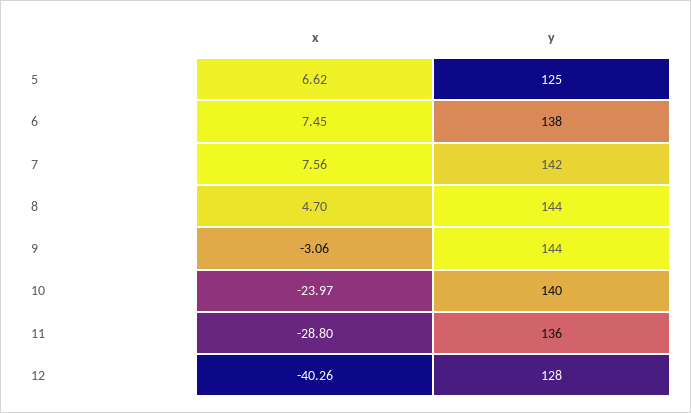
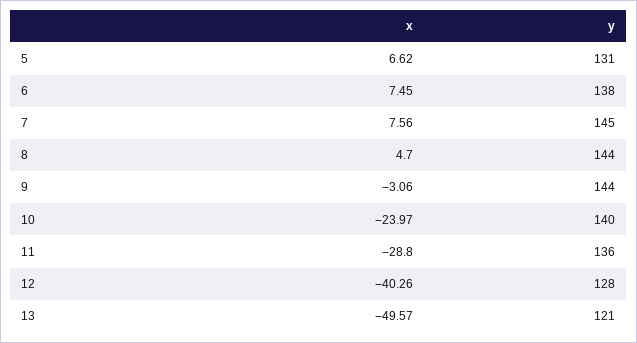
y, 5: 125 -> 131
y, 7: 142 -> 145
x, 13: none -> -49.57
y, 13: none -> 121

